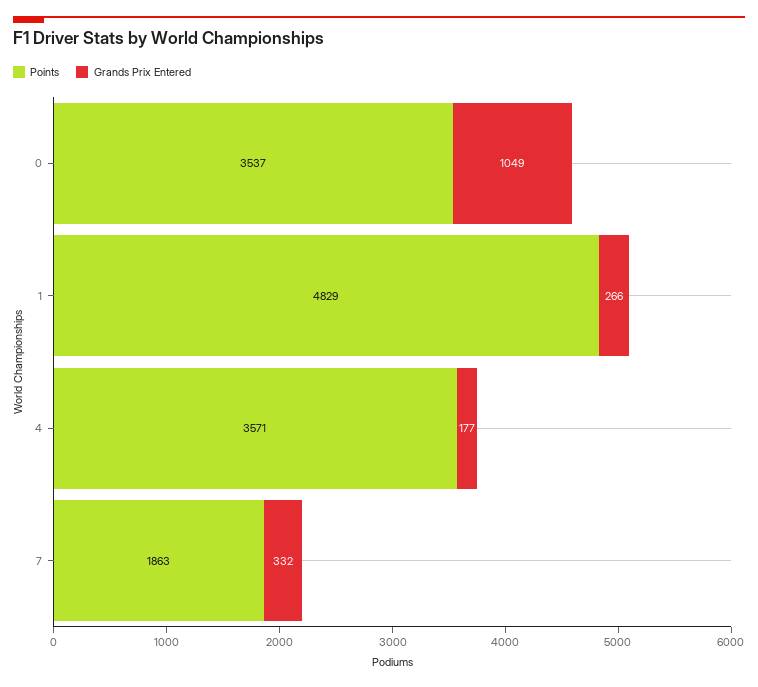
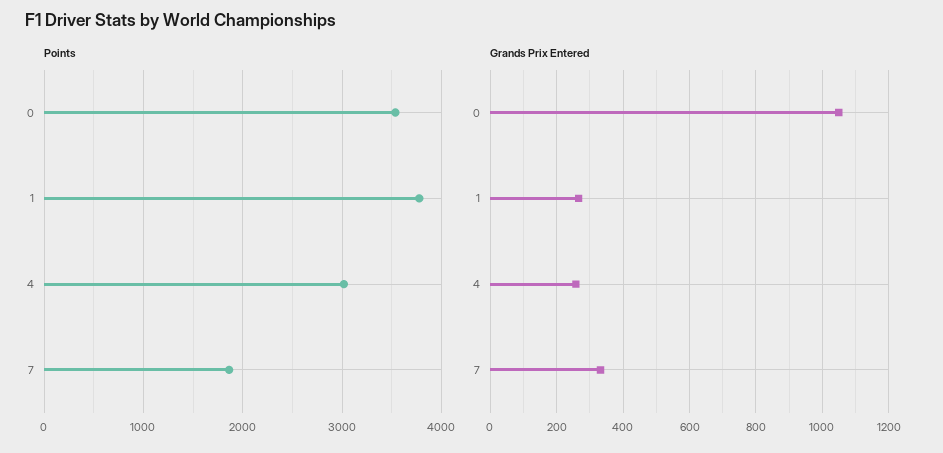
Points, 1: 4829 -> 3800
Points, 4: 3571 -> 3000
Grands Prix Entered, 4: 177 -> 260

